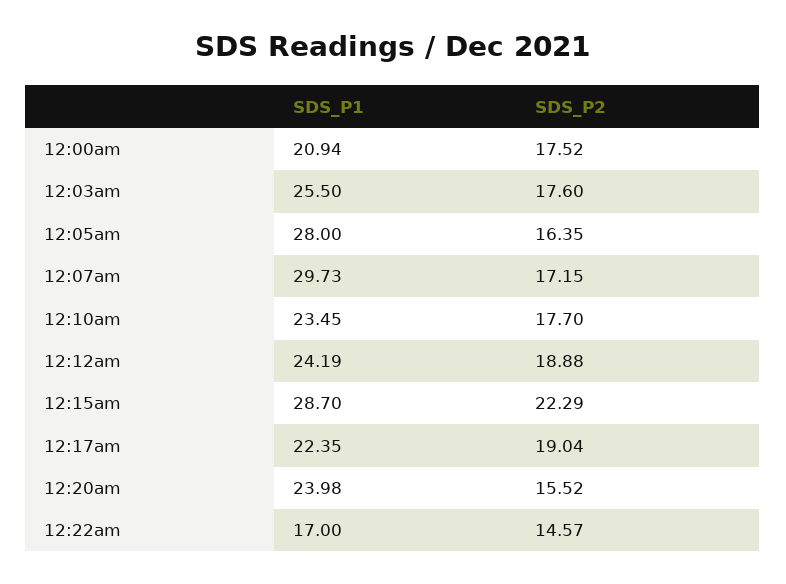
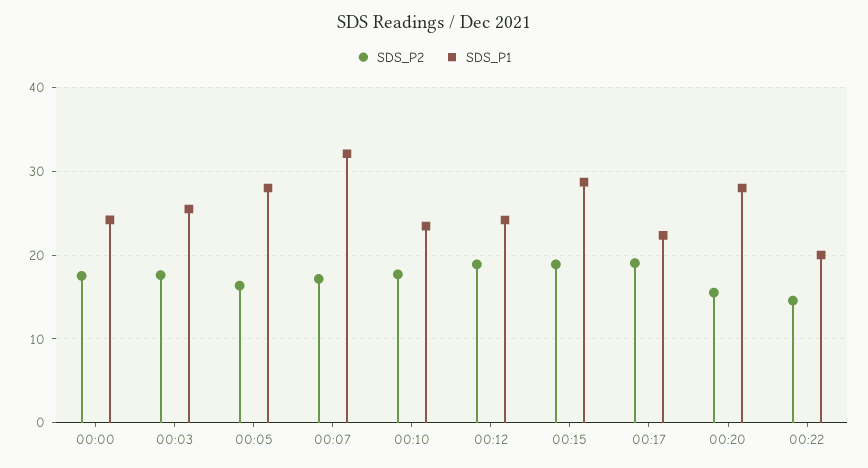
SDS_P1, 12:00am: 20.94 -> 24
SDS_P1, 12:07am: 29.73 -> 32
SDS_P2, 12:15am: 22.29 -> 19
SDS_P1, 12:20am: 23.98 -> 28
SDS_P1, 12:22am: 17 -> 20

